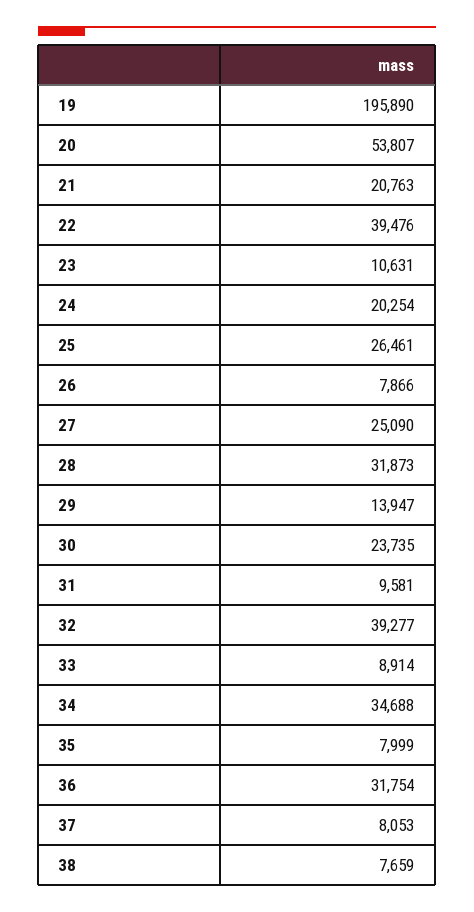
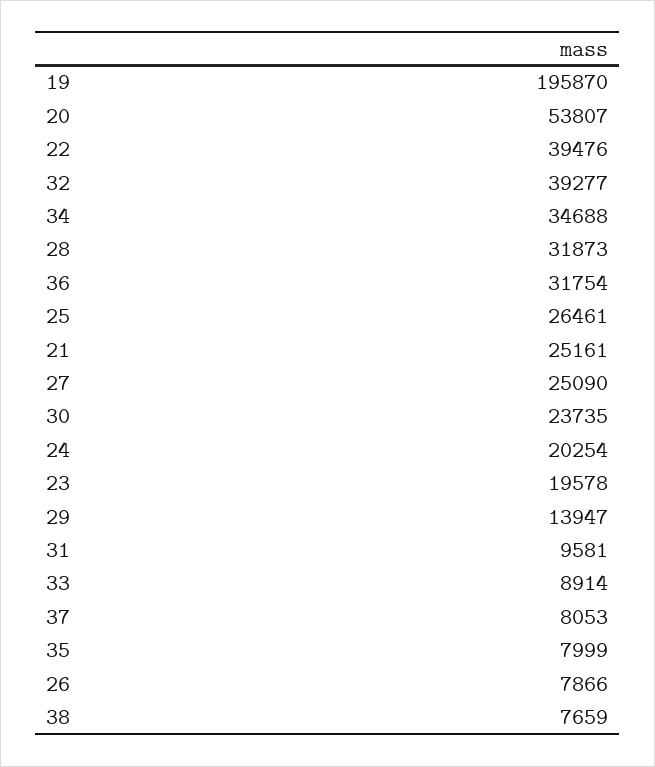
19: 195890 -> 195870
21: 20763 -> 25161
23: 10631 -> 19578

